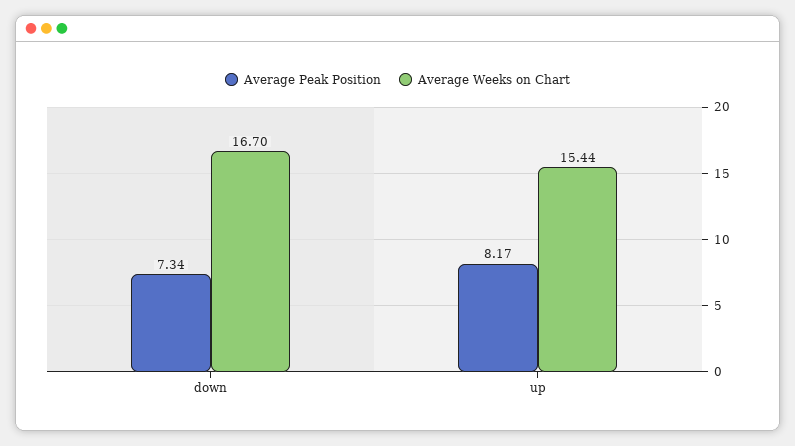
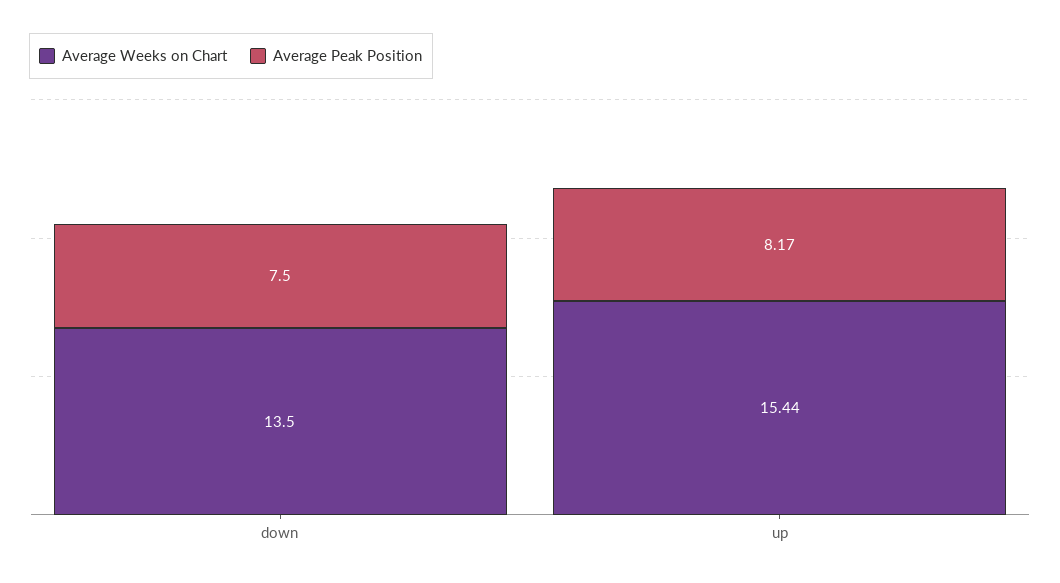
Average Peak Position, down: 7.34 -> 7.5
Average Weeks on Chart, down: 16.7 -> 13.5

